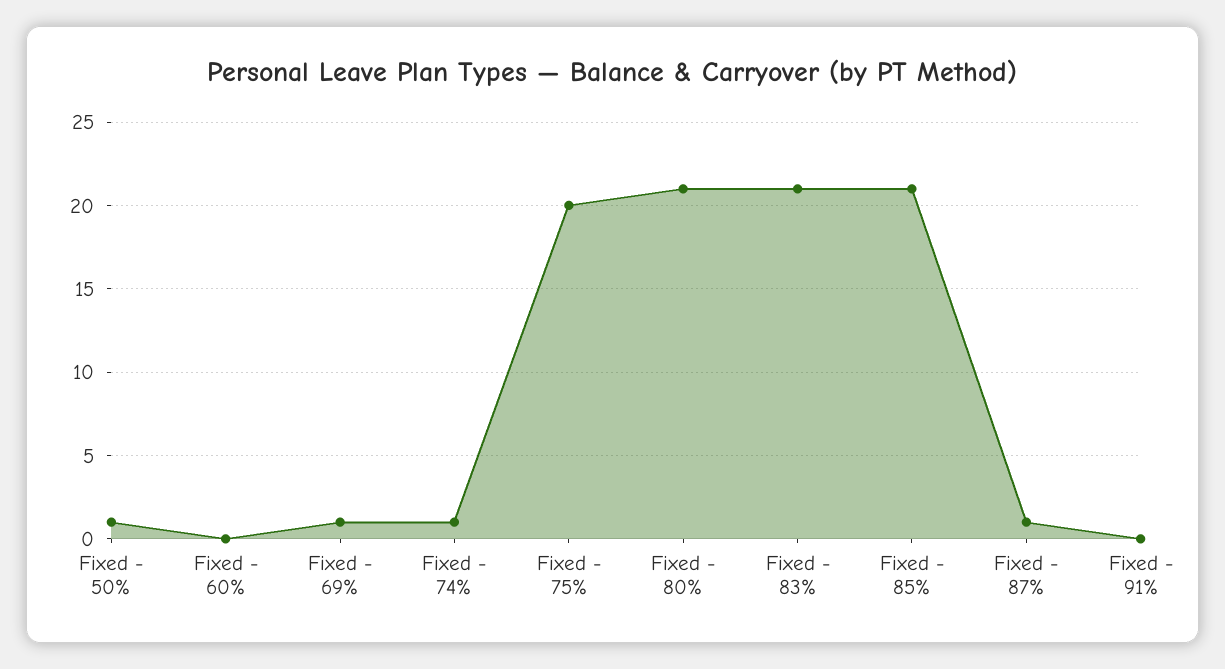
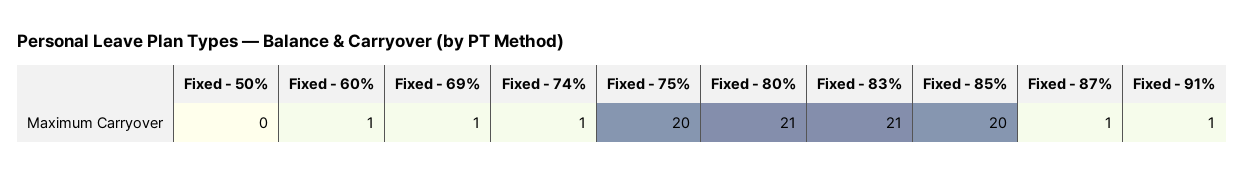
Fixed - 50%: 1 -> 0
Fixed - 60%: 0 -> 1
Fixed - 85%: 21 -> 20
Fixed - 91%: 0 -> 1

